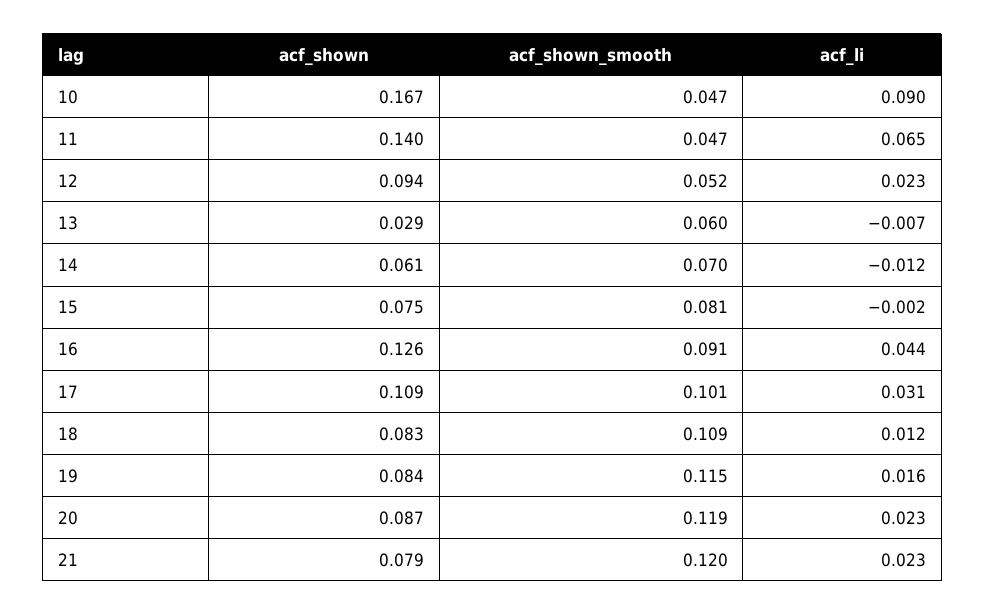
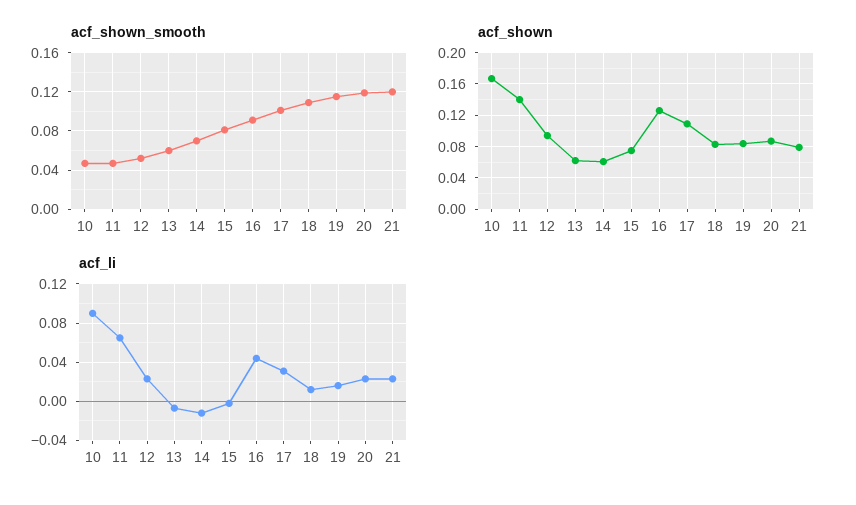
acf_shown, 13: 0.029 -> 0.06

